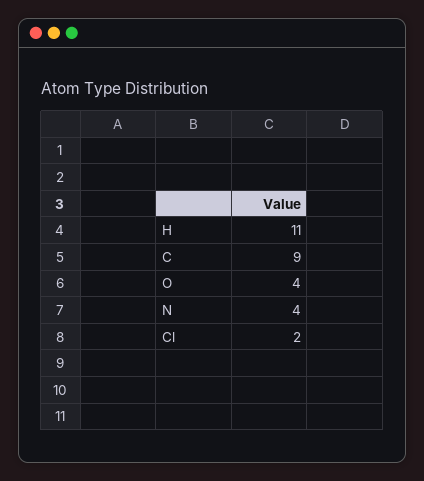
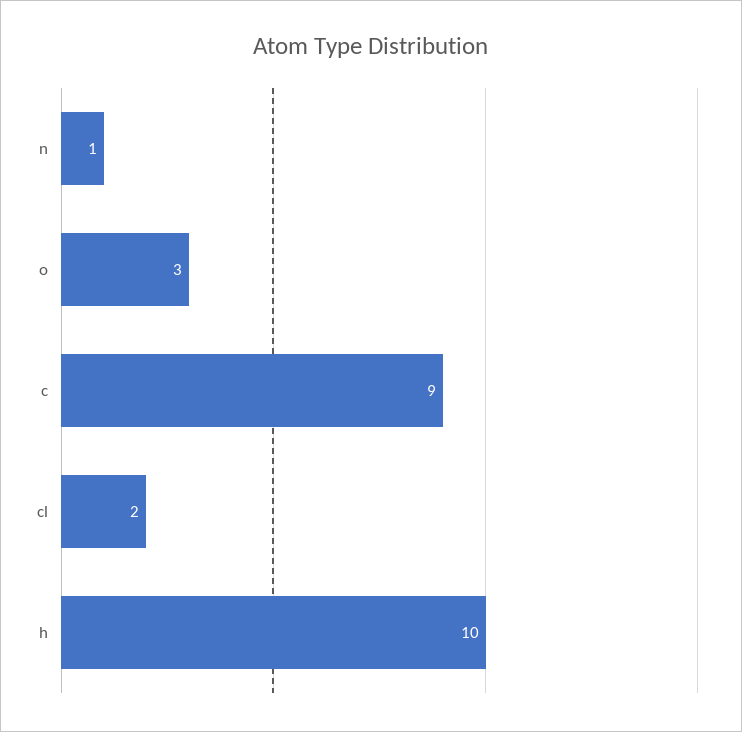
H: 11 -> 10
O: 4 -> 3
N: 4 -> 1

